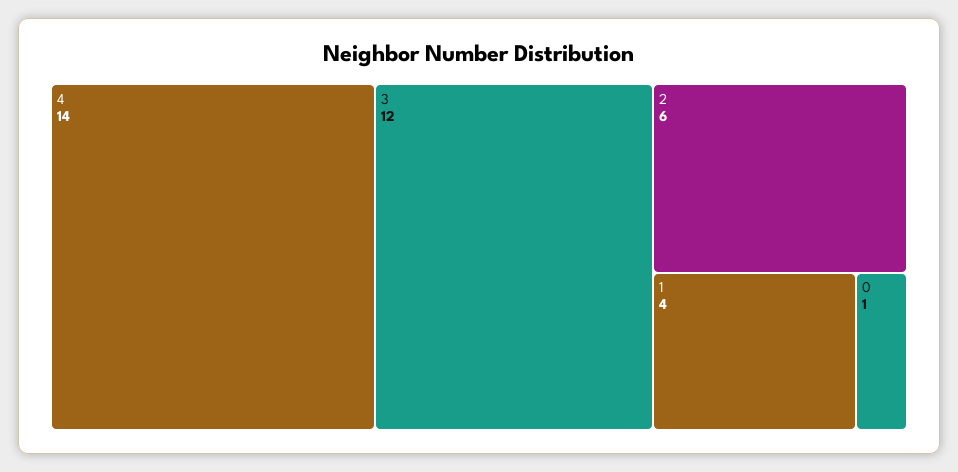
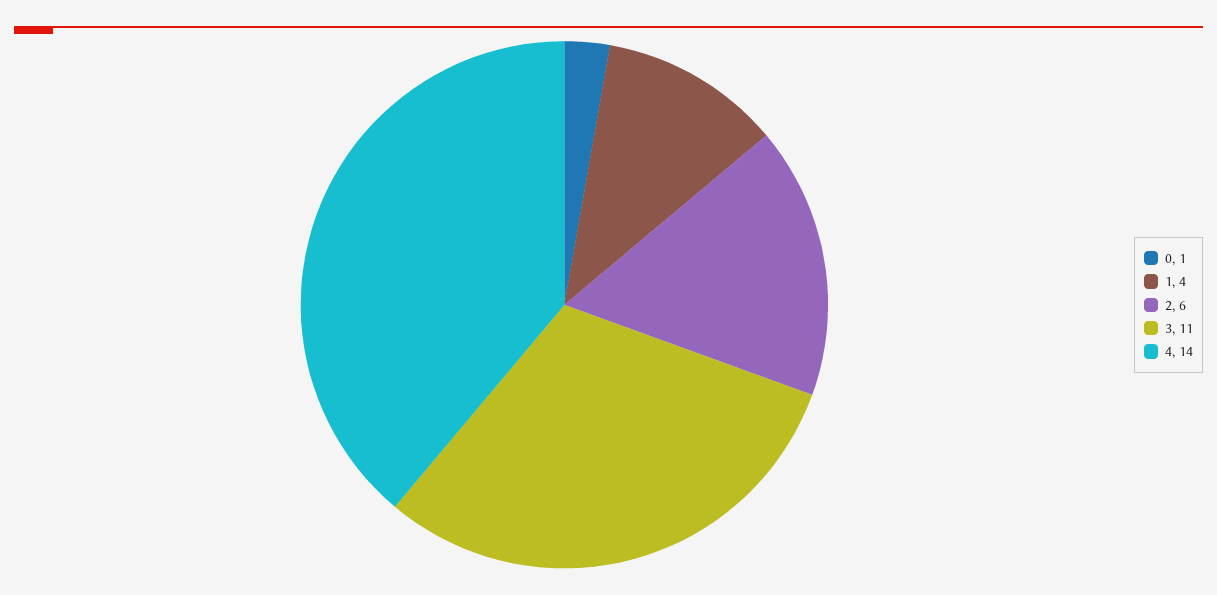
3: 12 -> 11

